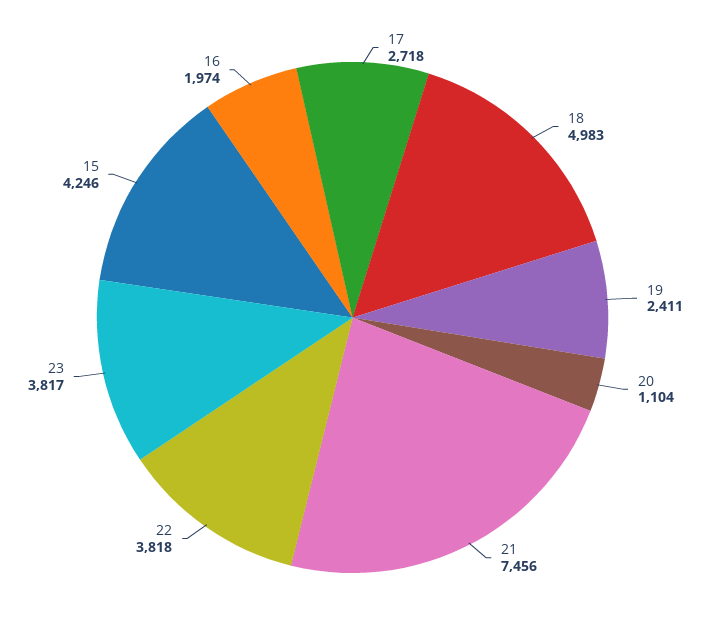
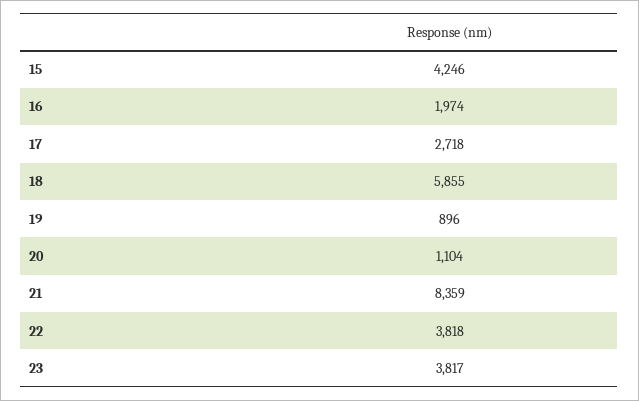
18: 4983 -> 5855
19: 2411 -> 896
21: 7456 -> 8359

